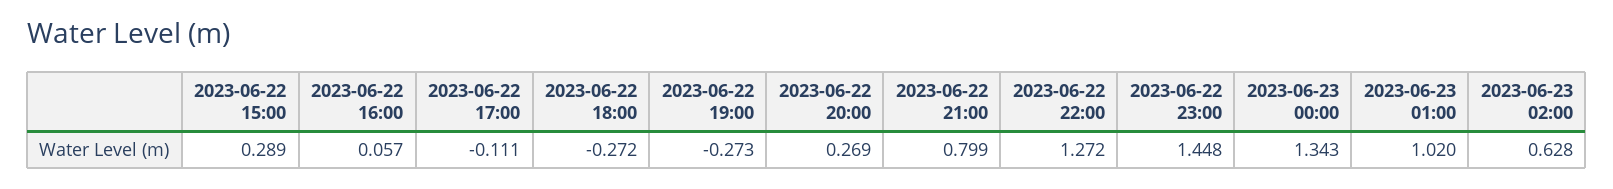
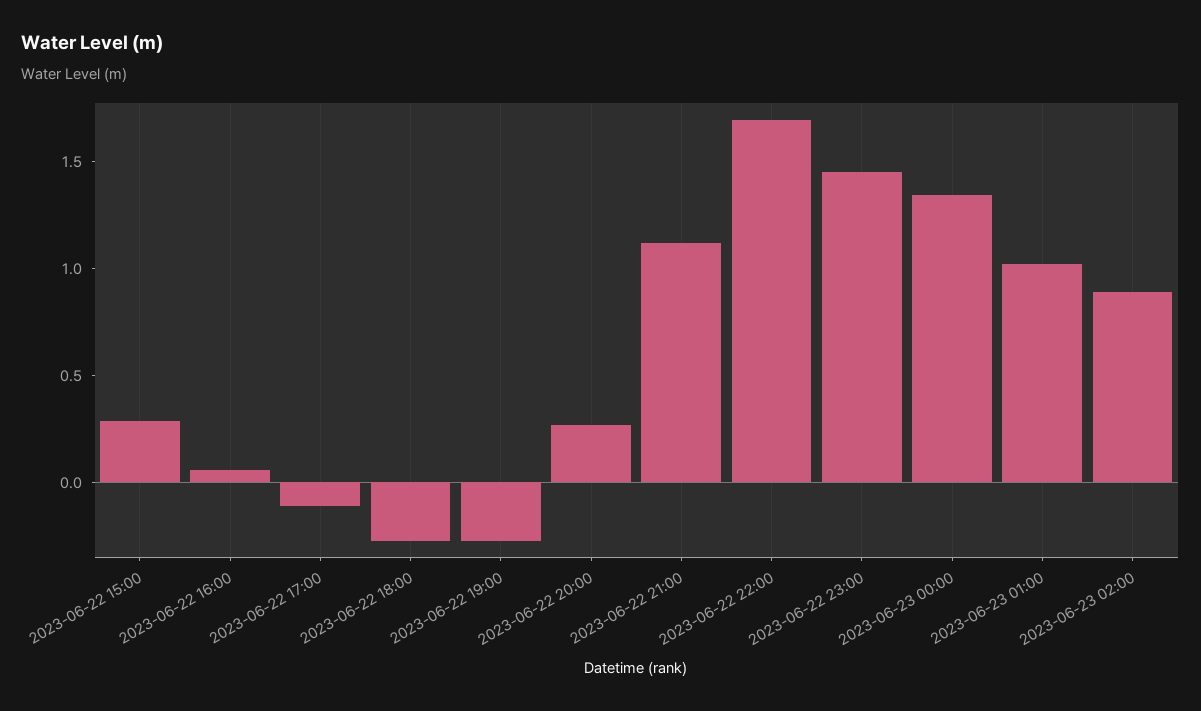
2023-06-22 21:00: 0.799 -> 1.1
2023-06-22 22:00: 1.272 -> 1.7
2023-06-23 02:00: 0.628 -> 0.9

